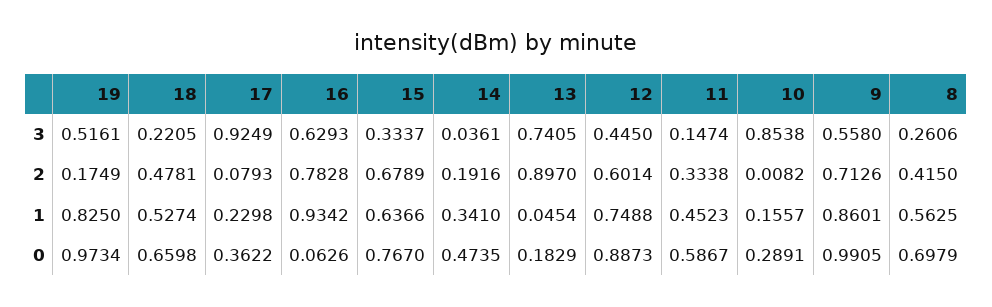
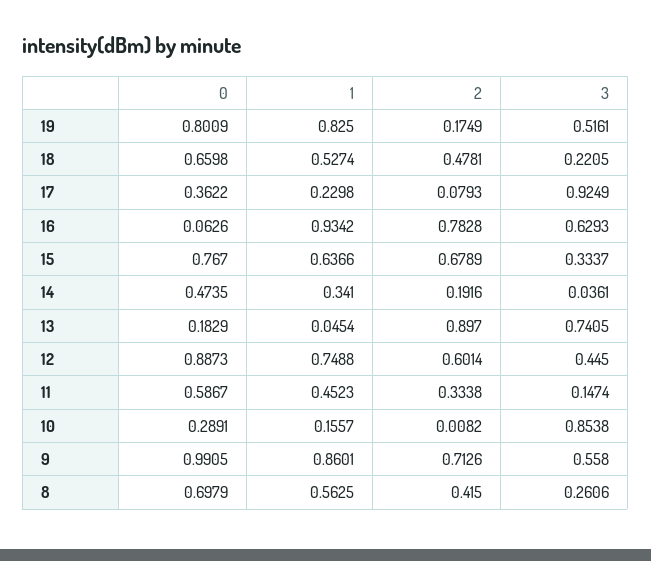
19, 0: 0.9734 -> 0.8009

